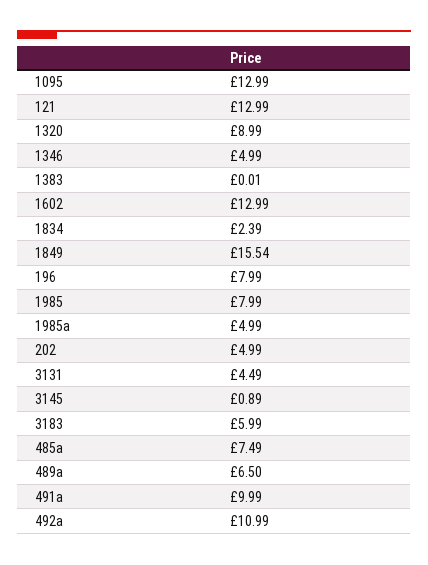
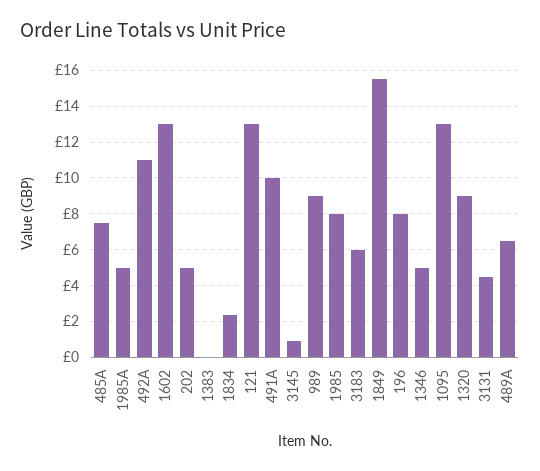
989: none -> 9

